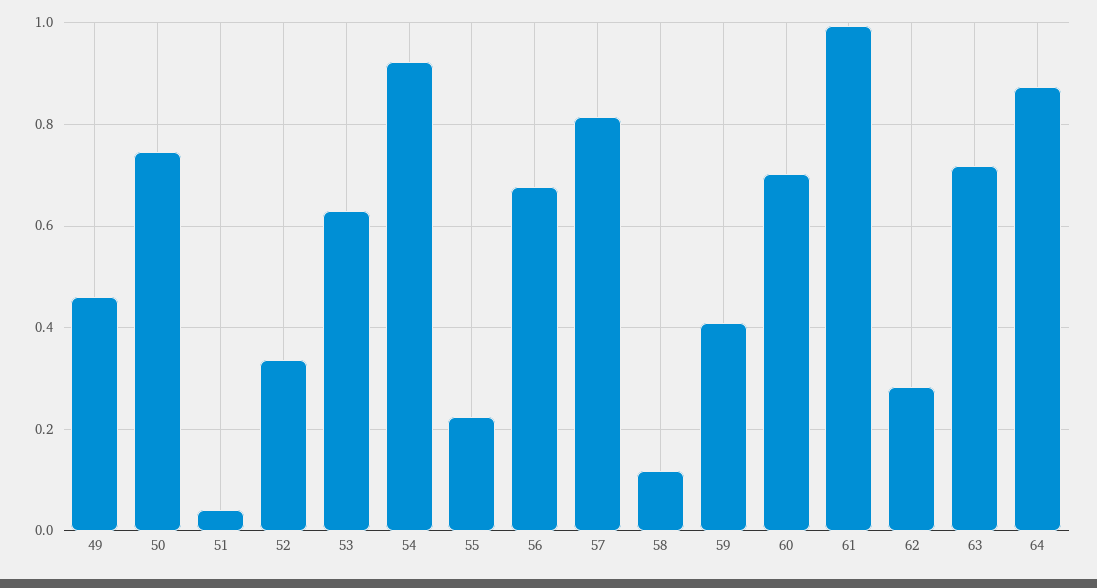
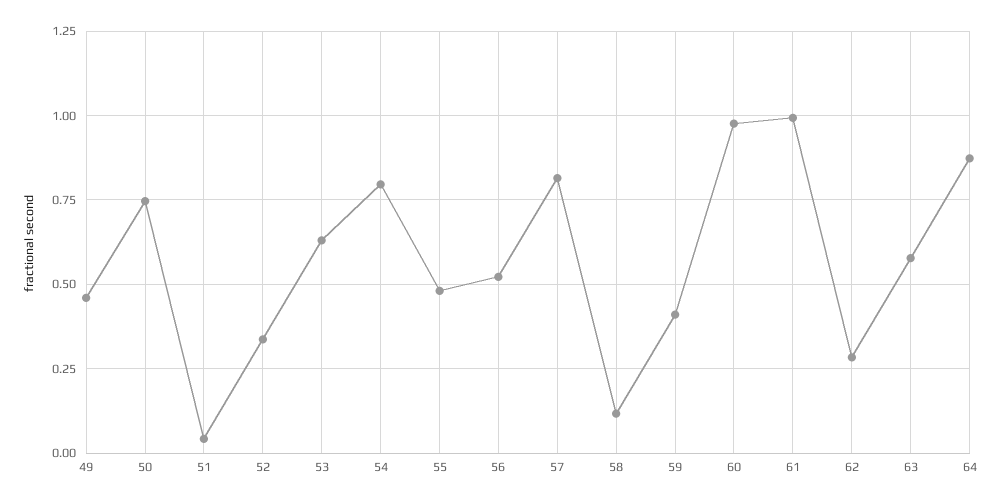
54: 0.92 -> 0.8
55: 0.22 -> 0.475
56: 0.68 -> 0.525
60: 0.7 -> 0.975
63: 0.72 -> 0.575

